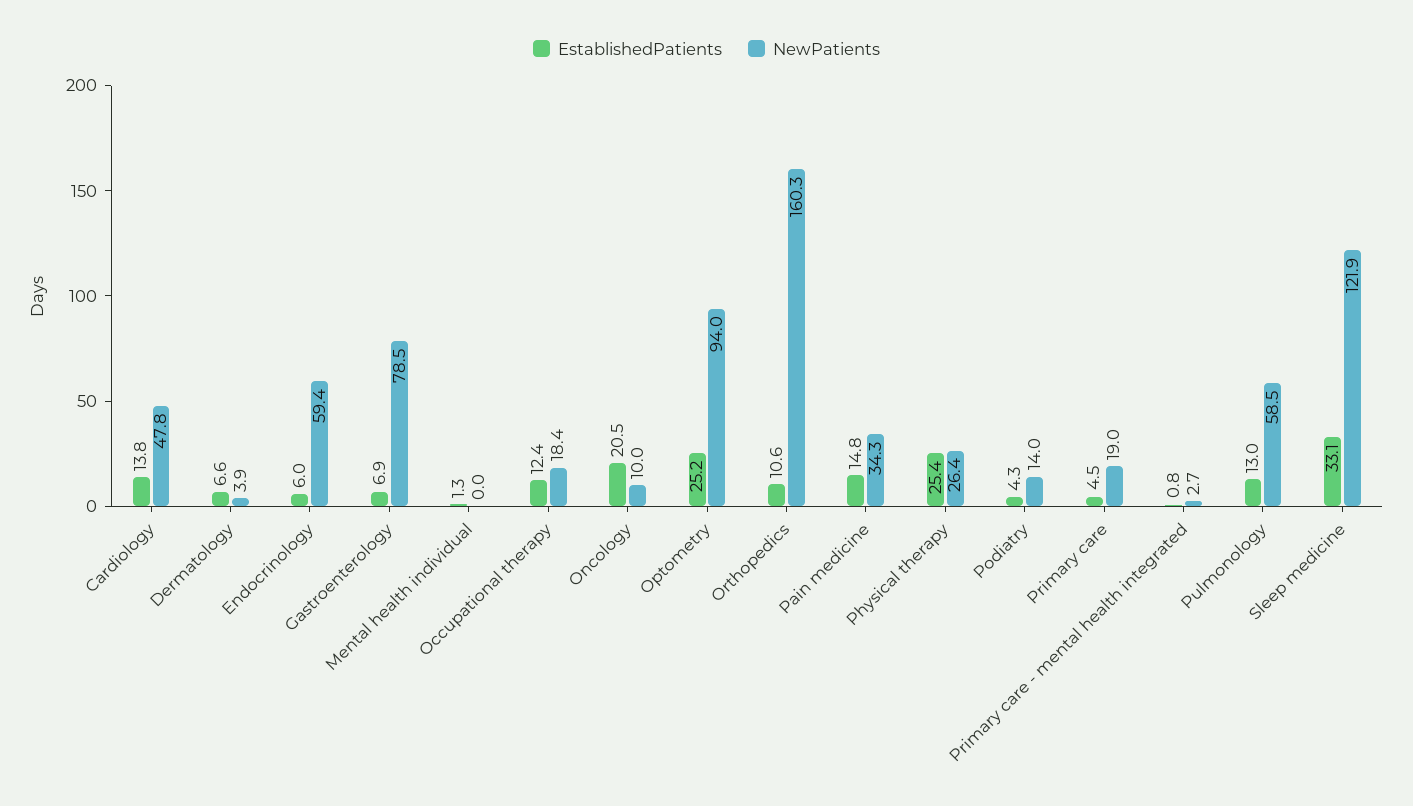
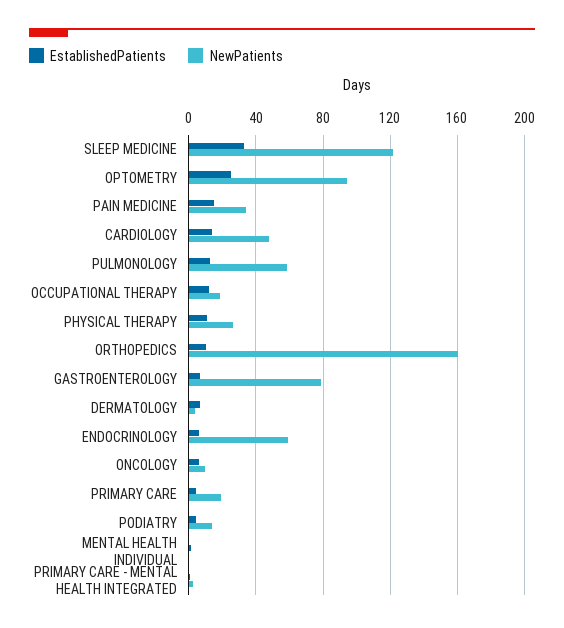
EstablishedPatients, Oncology: 20.5 -> 5
EstablishedPatients, Physical therapy: 25.4 -> 10

